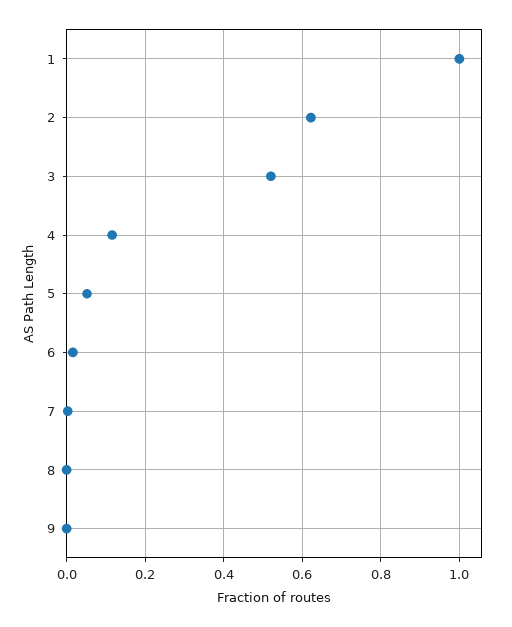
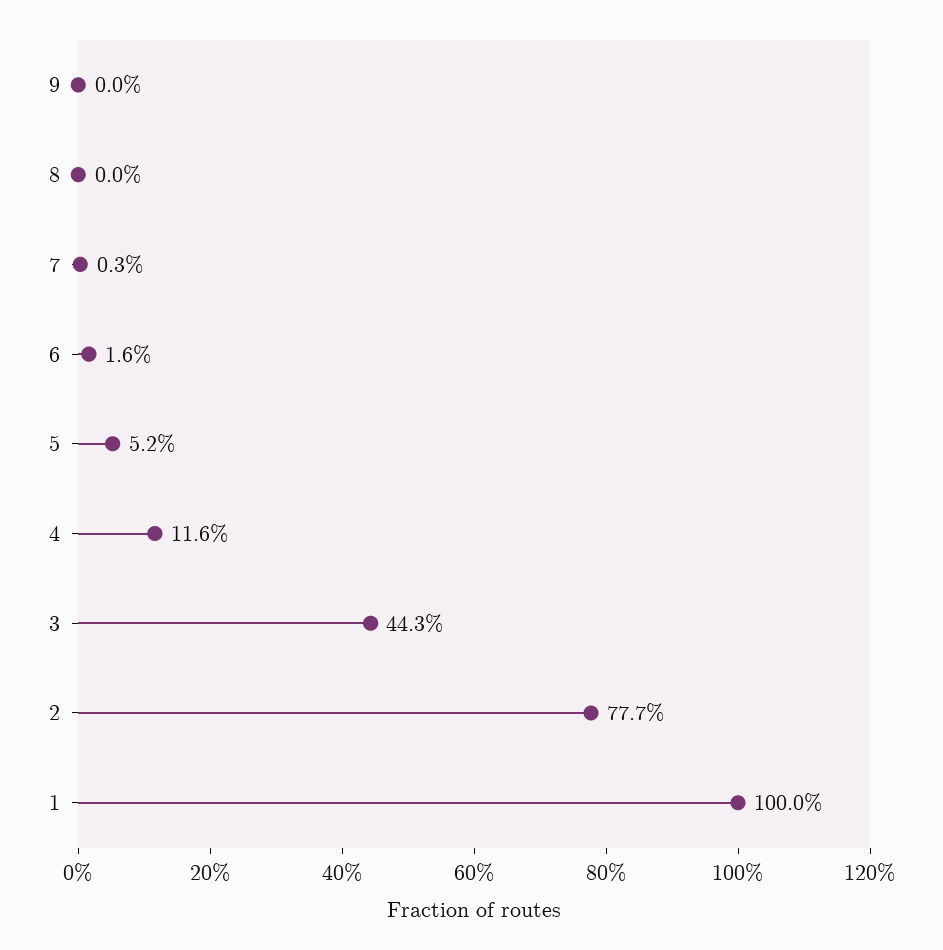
2: 0.62 -> 0.777
3: 0.52 -> 0.443

